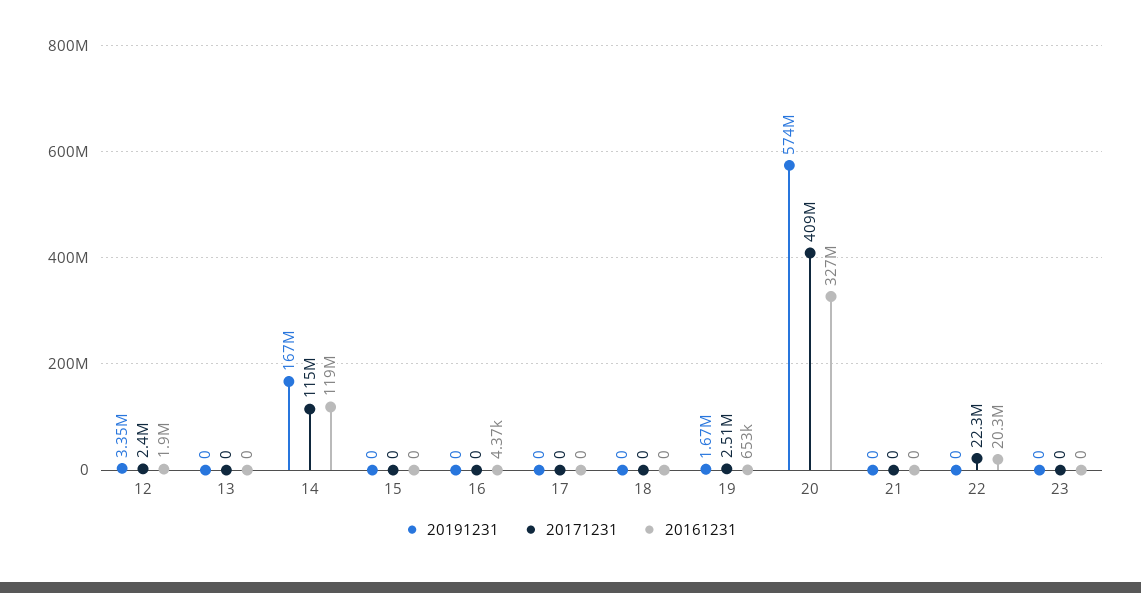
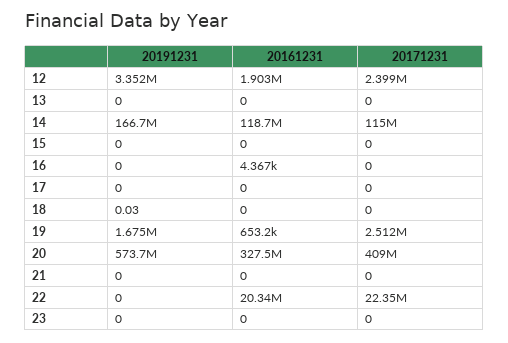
20191231, 18: 0 -> 0.03

